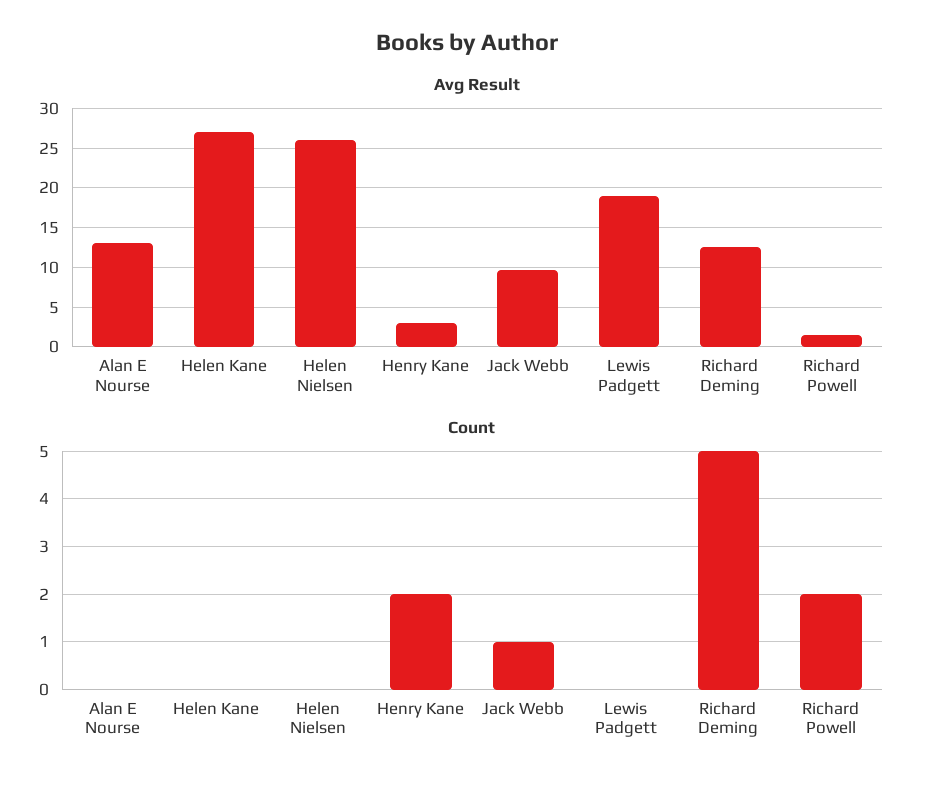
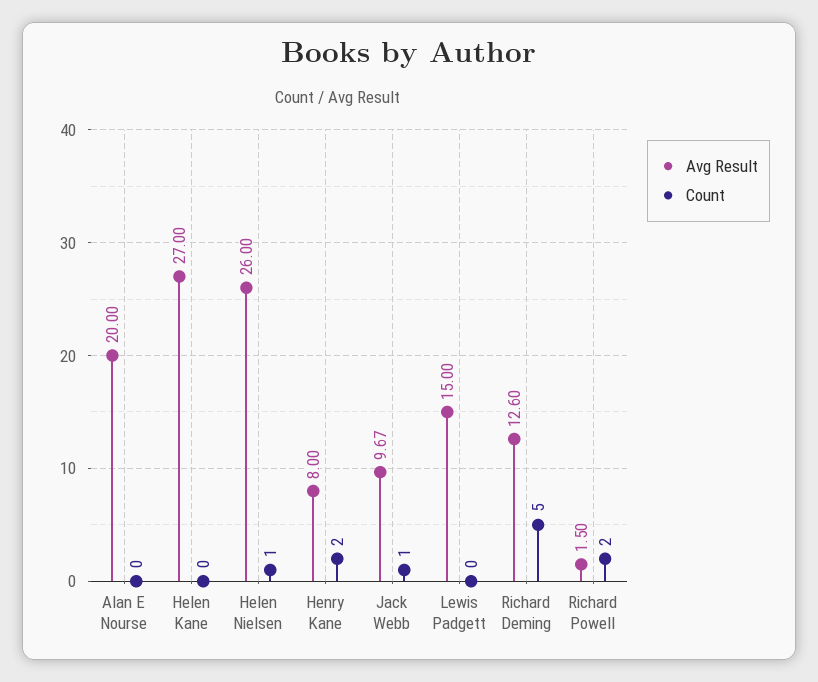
Avg Result, Alan E Nourse: 13 -> 20
Avg Result, Henry Kane: 3 -> 8
Avg Result, Lewis Padgett: 19 -> 15
Count, Helen Nielsen: 0 -> 1

